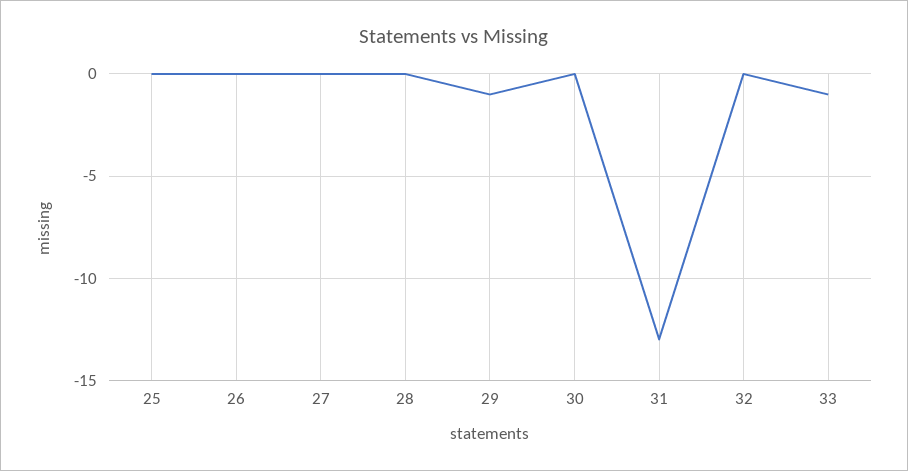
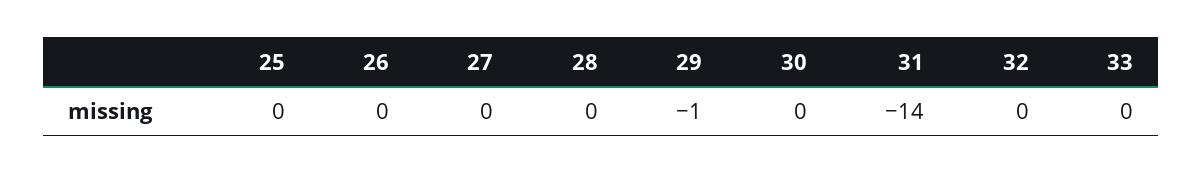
31: -13 -> -14
33: -1 -> 0

